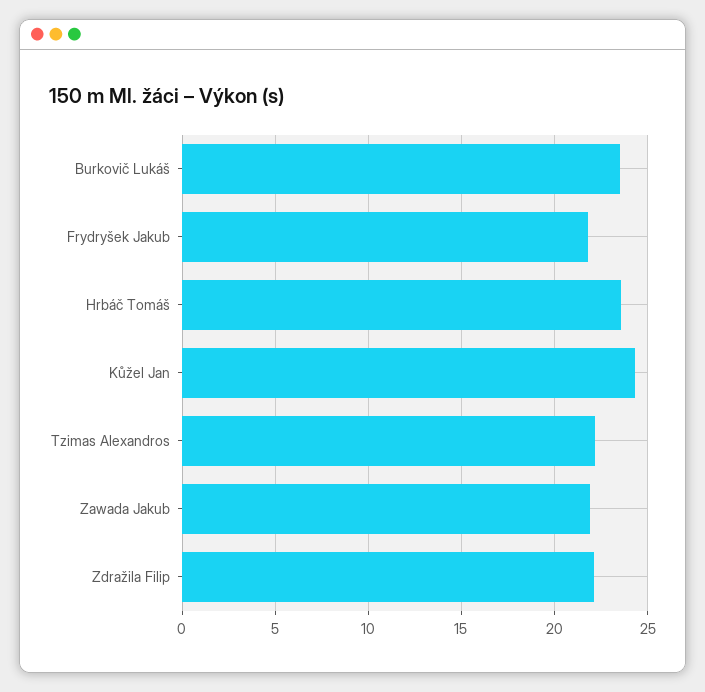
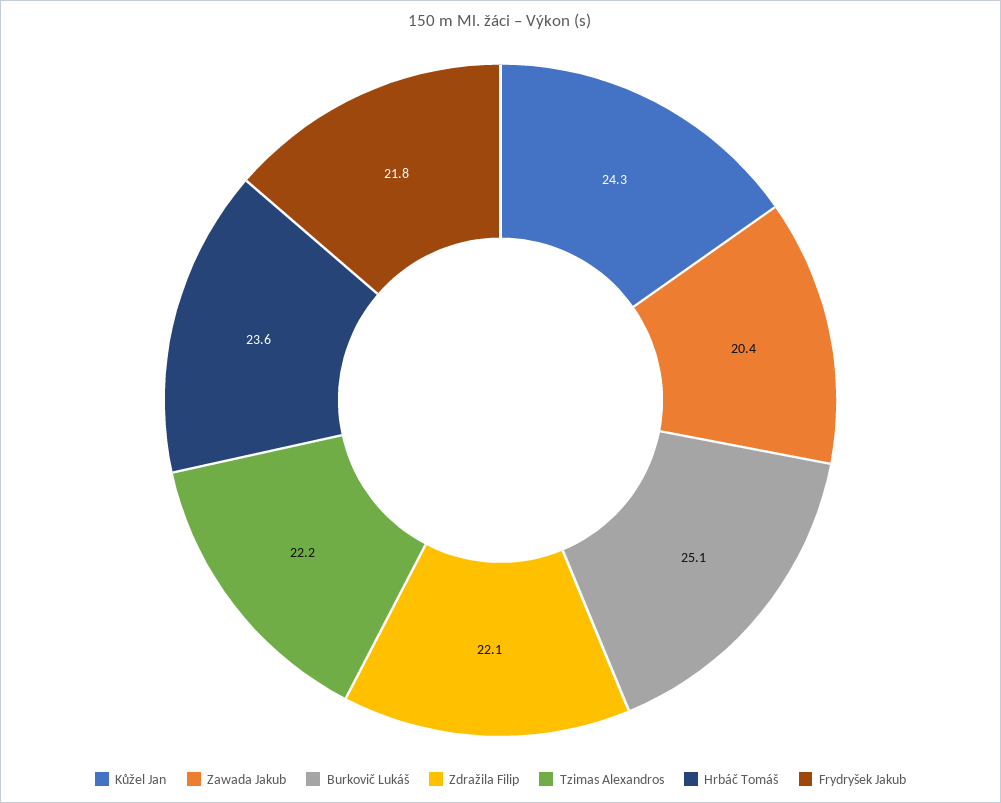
Burkovič Lukáš: 23.5 -> 25.1
Zawada Jakub: 22 -> 20.4

